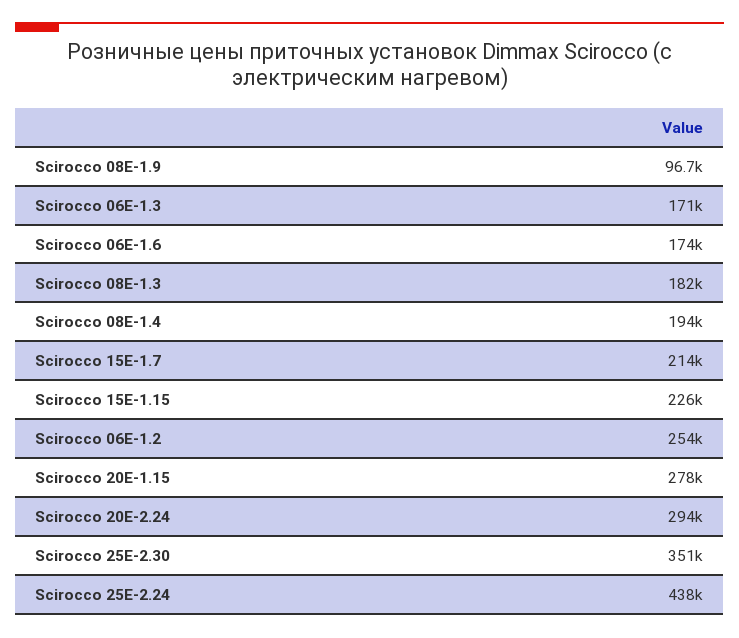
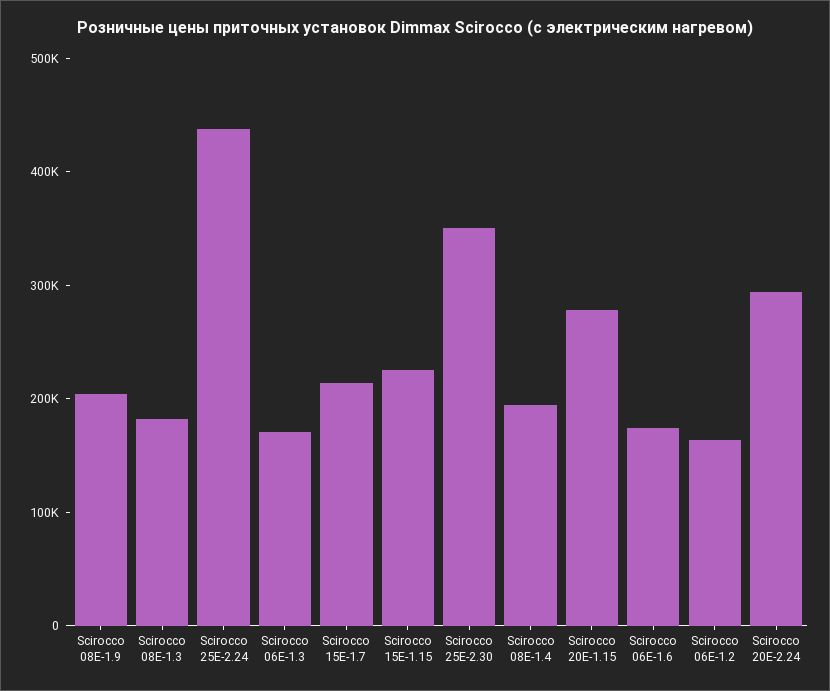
Scirocco 08E-1.9: 96700 -> 200000
Scirocco 06E-1.2: 254000 -> 160000

